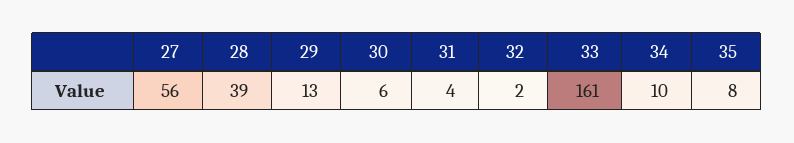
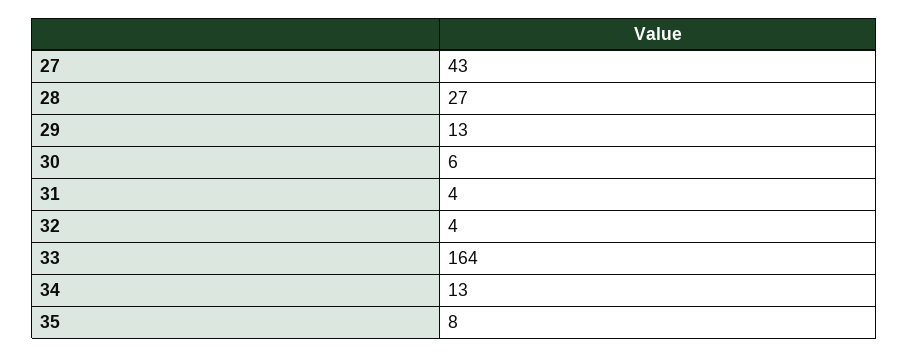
27: 56 -> 43
28: 39 -> 27
32: 2 -> 4
33: 161 -> 164
34: 10 -> 13

